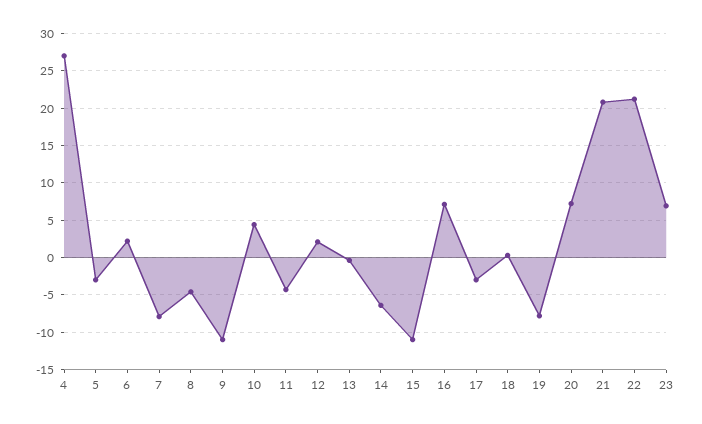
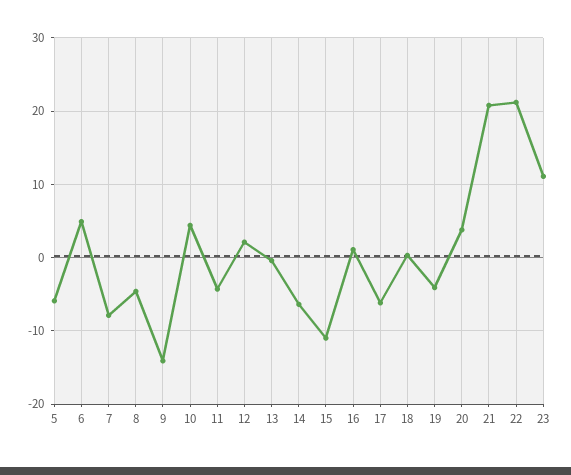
4: 27 -> none
5: -3 -> -6
6: 2 -> 5
9: -11 -> -14
16: 7 -> 1
17: -3 -> -6
19: -8 -> -4
20: 7 -> 4
23: 7 -> 11

